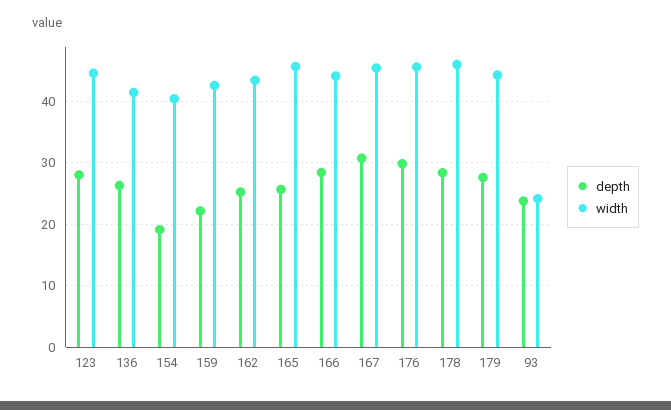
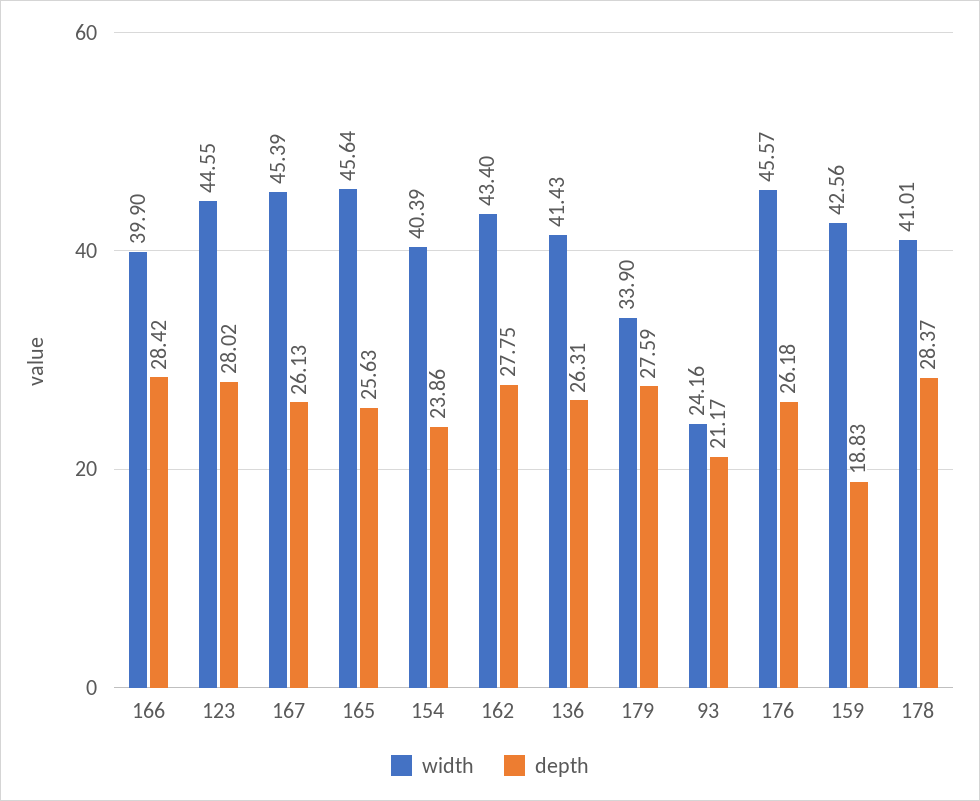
depth, 154: 19 -> 23.86
depth, 159: 22 -> 18.83
depth, 162: 25 -> 27.75
width, 166: 44 -> 39.9
depth, 167: 31 -> 26.13
depth, 176: 30 -> 26.18
width, 178: 46 -> 41.01
width, 179: 44 -> 33.9
depth, 93: 24 -> 21.17

